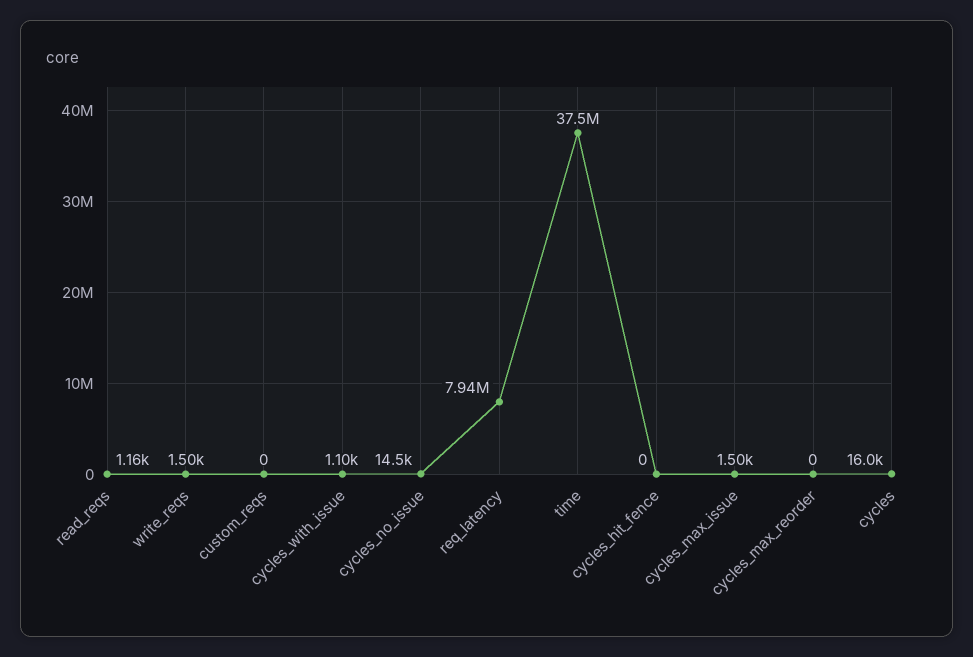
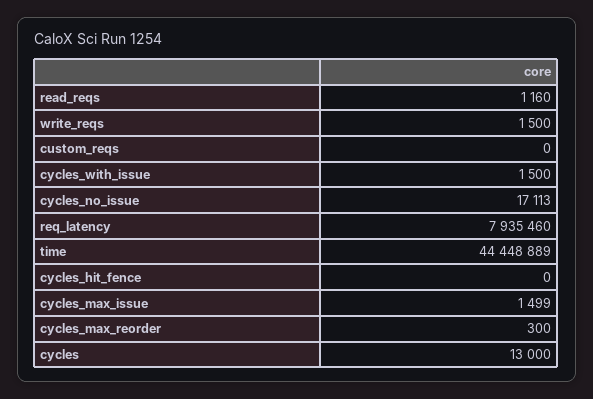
cycles_with_issue: 1100 -> 1500
cycles_no_issue: 14500 -> 17113
time: 37500000 -> 44448889
cycles_max_reorder: 0 -> 300
cycles: 16000 -> 13000

